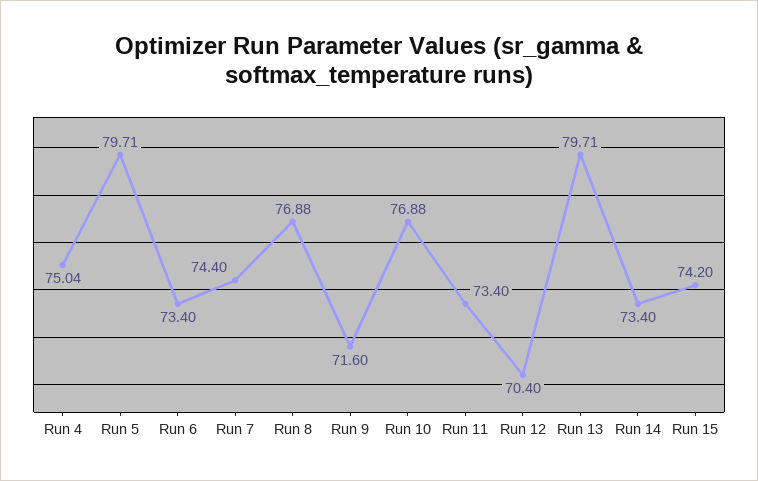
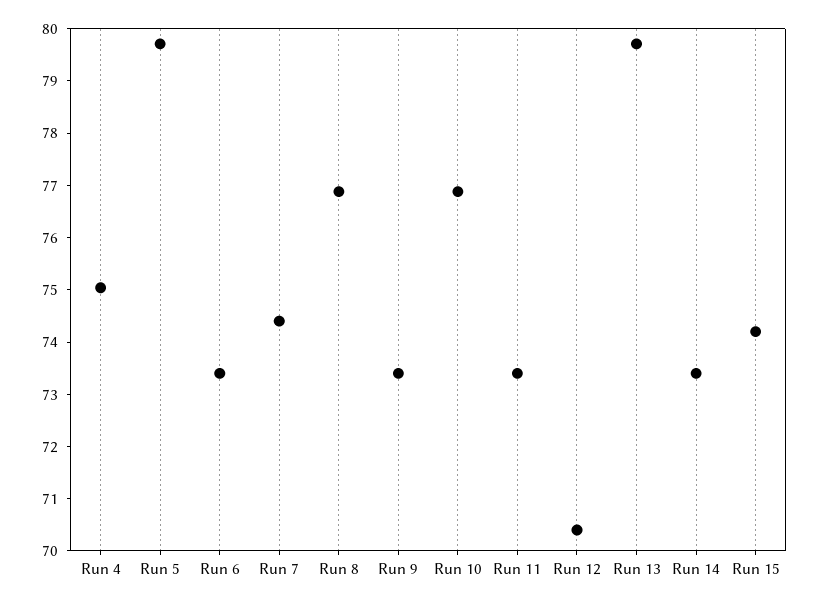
Run 9: 71.6 -> 73.4

